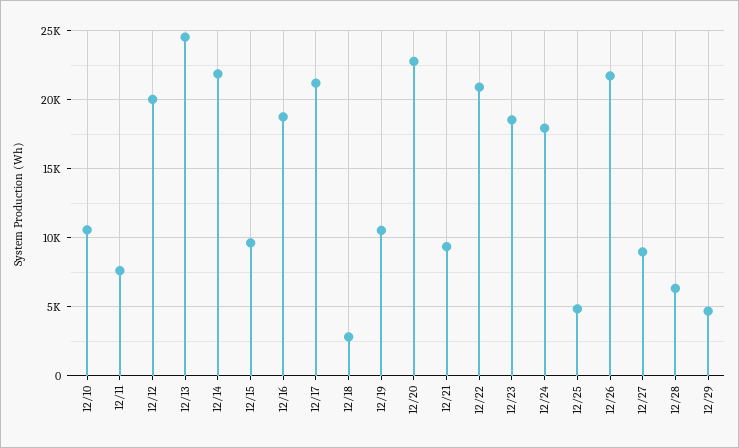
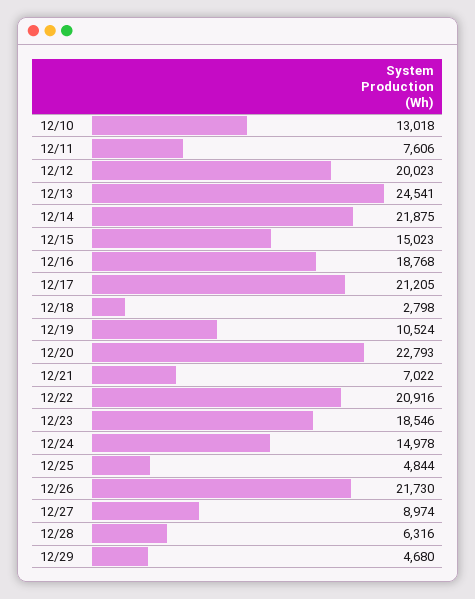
12/10: 10500 -> 13018
12/15: 9500 -> 15023
12/21: 9500 -> 7022
12/24: 18000 -> 14978

